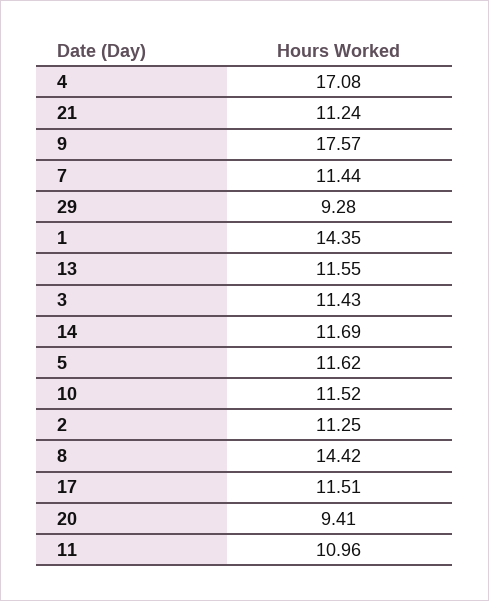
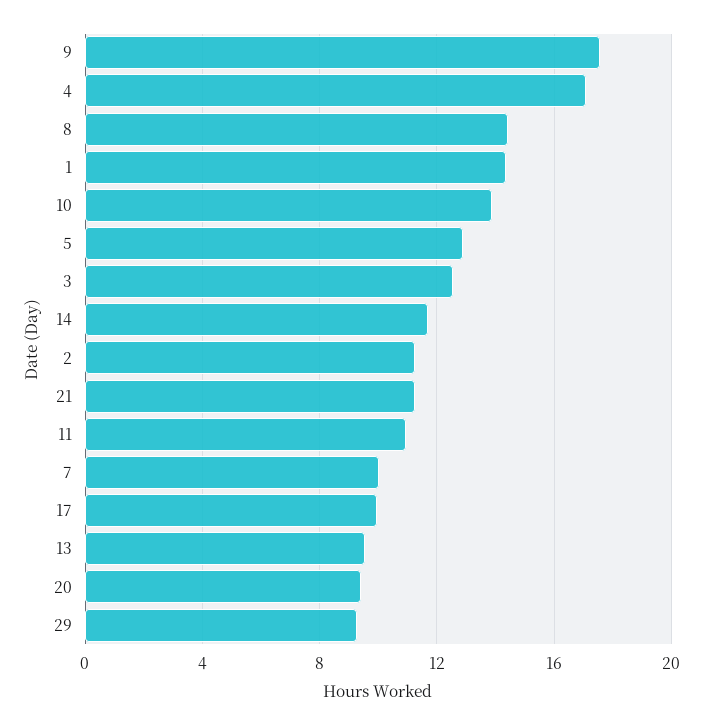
7: 11.44 -> 10
13: 11.55 -> 9.5
3: 11.43 -> 12.5
5: 11.62 -> 13
10: 11.52 -> 14
17: 11.51 -> 10

